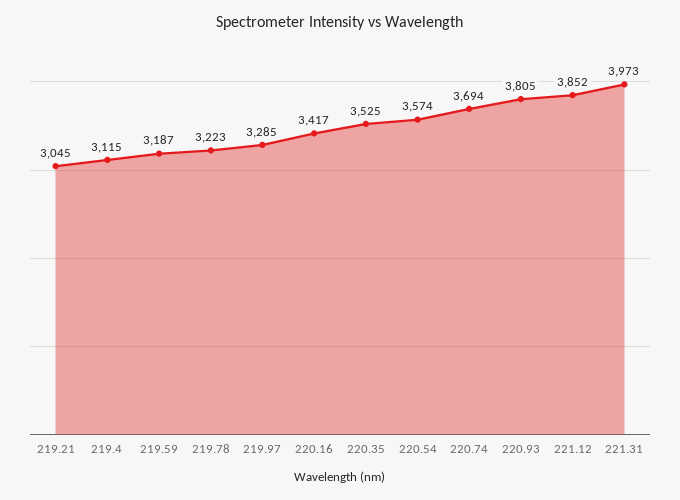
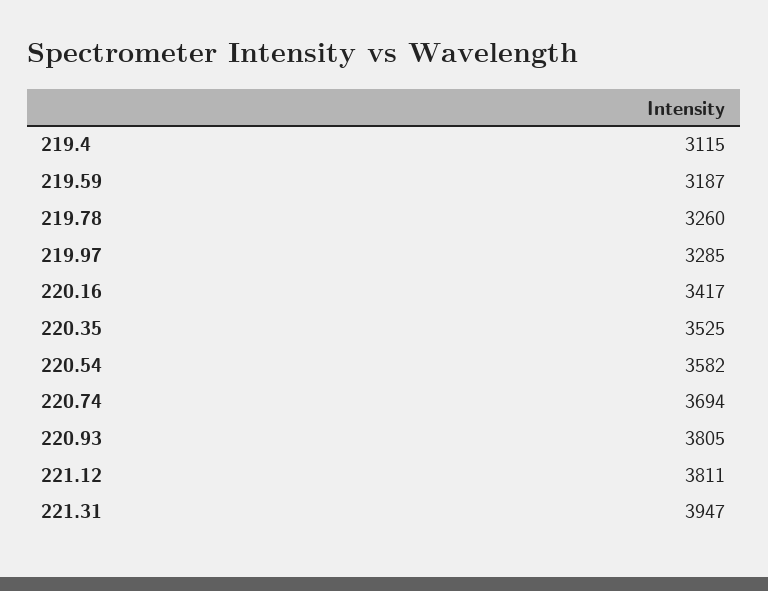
219.21: 3045 -> none
219.78: 3223 -> 3260
220.54: 3574 -> 3582
221.12: 3852 -> 3811
221.31: 3973 -> 3947

